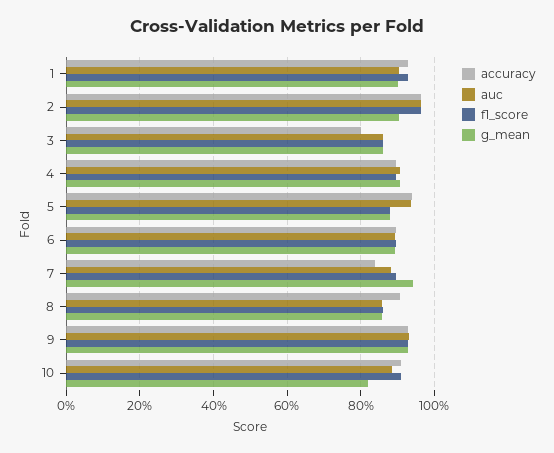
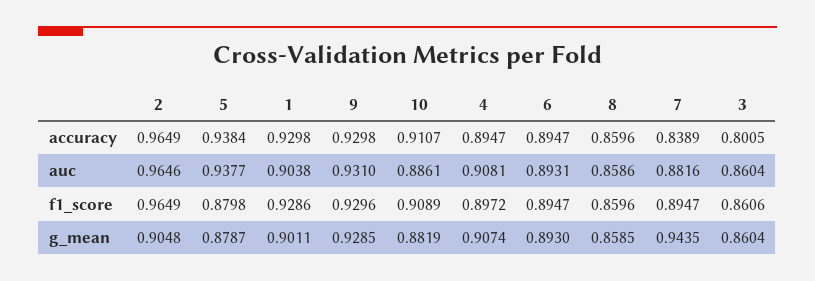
accuracy, 8: 0.9 -> 0.8596
g_mean, 10: 0.82 -> 0.8819

